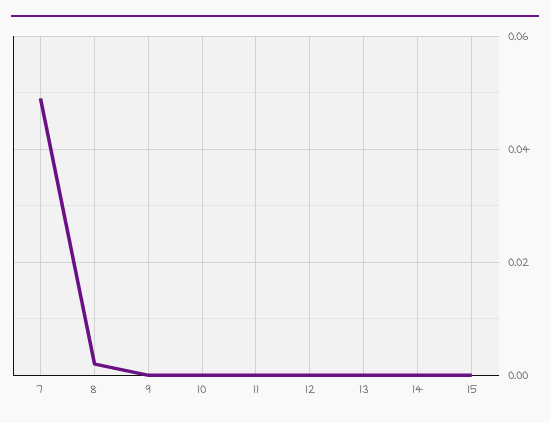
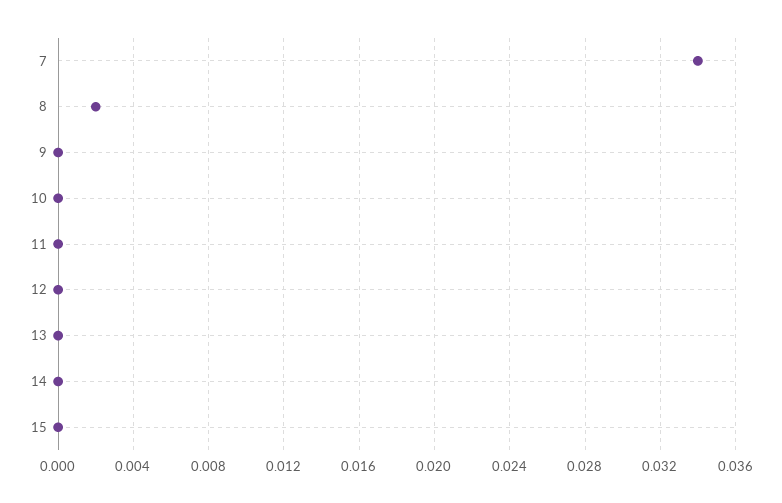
7: 0.05 -> 0.034

